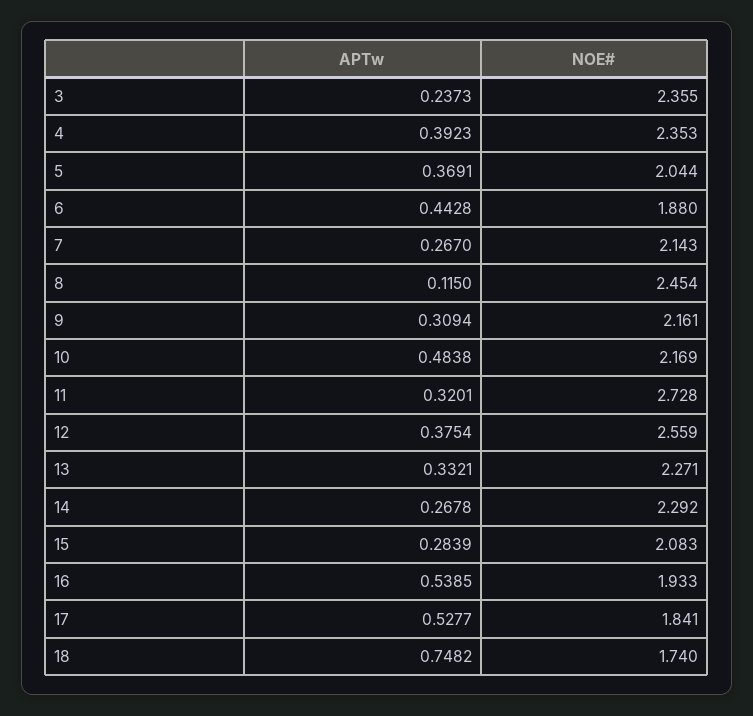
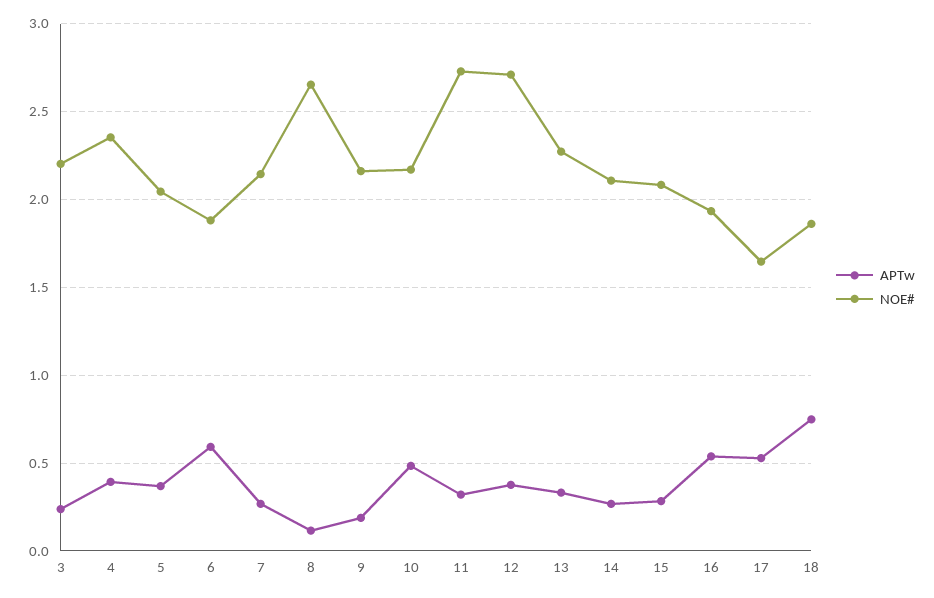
NOE#, 3: 2.355 -> 2.2
APTw, 6: 0.4428 -> 0.6
NOE#, 8: 2.454 -> 2.65
APTw, 9: 0.3094 -> 0.2
NOE#, 12: 2.559 -> 2.7
NOE#, 14: 2.292 -> 2.1
NOE#, 17: 1.841 -> 1.65
NOE#, 18: 1.74 -> 1.85

